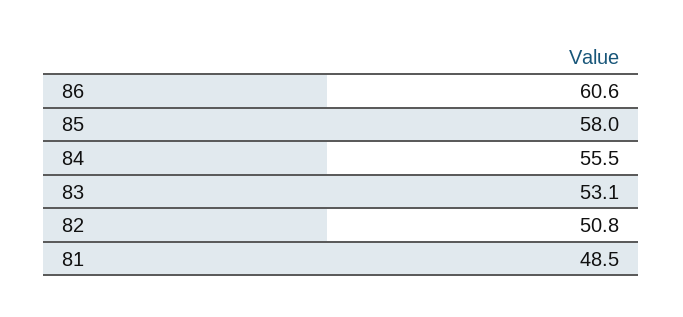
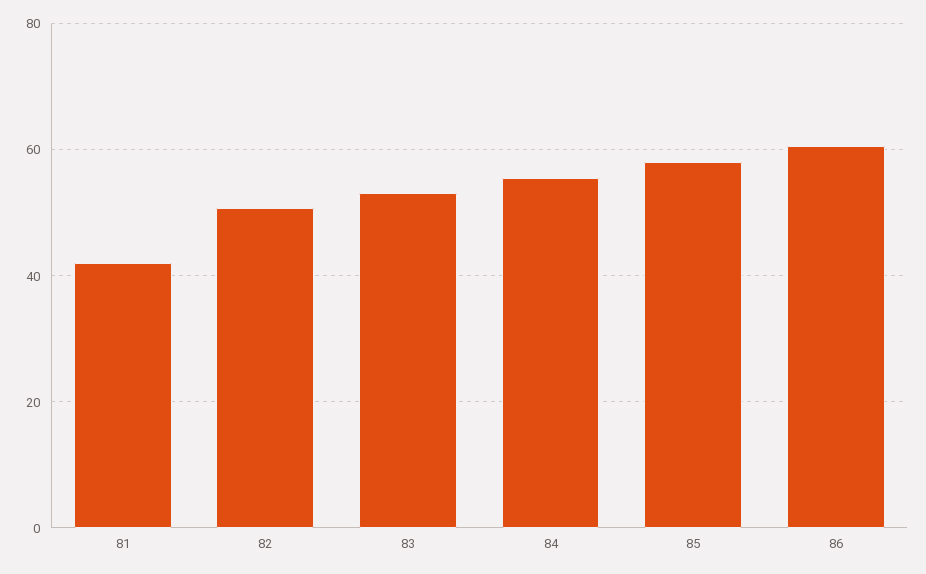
81: 48.5 -> 42

